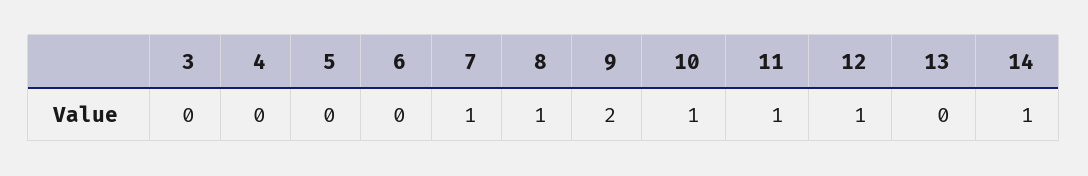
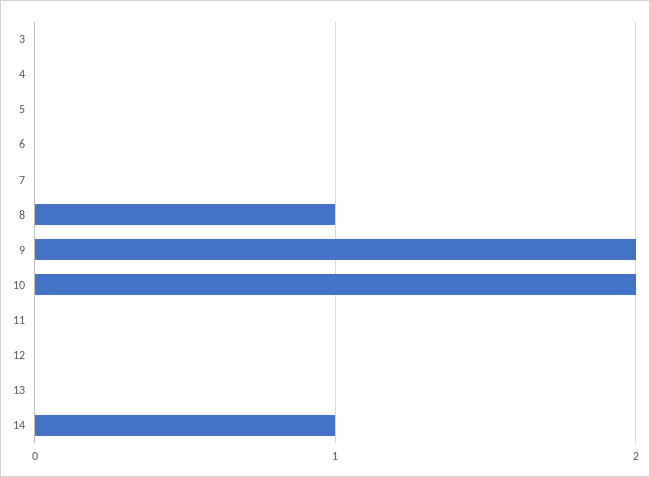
7: 1 -> 0
10: 1 -> 2
11: 1 -> 0
12: 1 -> 0

